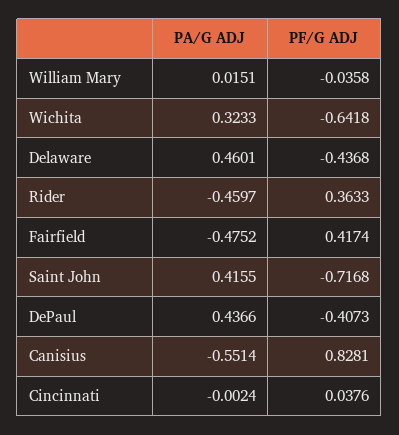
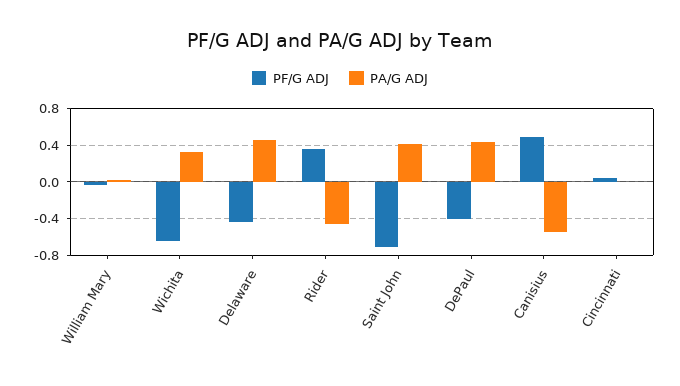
PA/G ADJ, Fairfield: -0.4752 -> none
PF/G ADJ, Fairfield: 0.4174 -> none
PF/G ADJ, Canisius: 0.8281 -> 0.5

